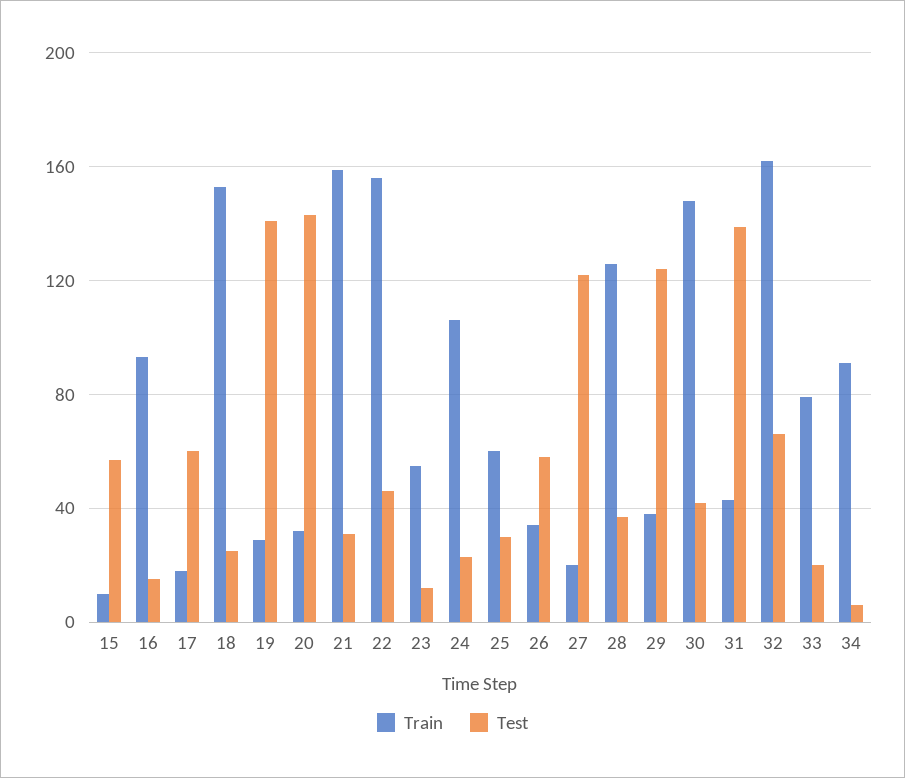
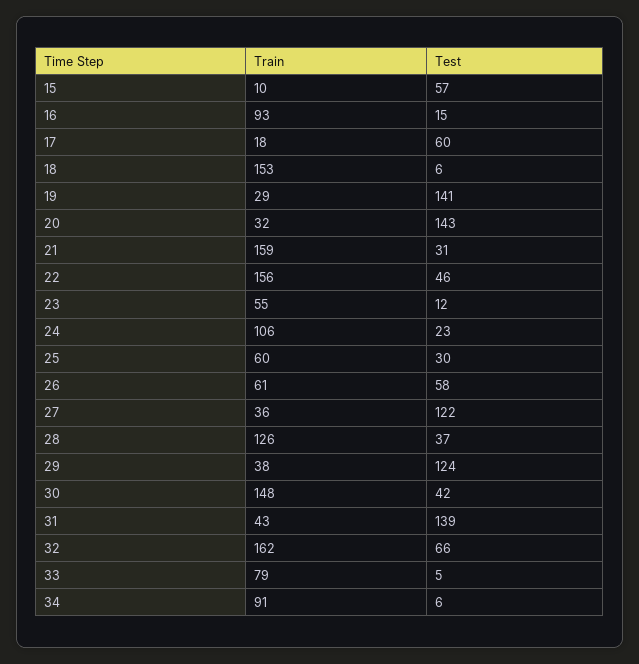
Test, 18: 25 -> 6
Train, 26: 35 -> 61
Train, 27: 20 -> 36
Test, 33: 20 -> 5

